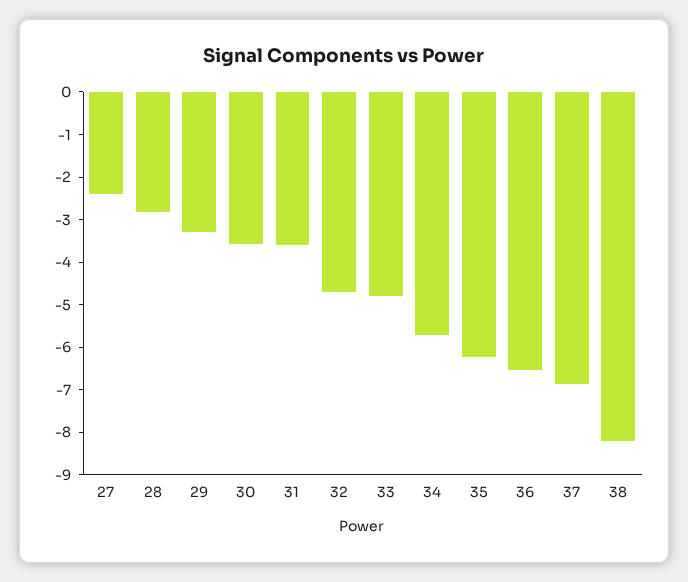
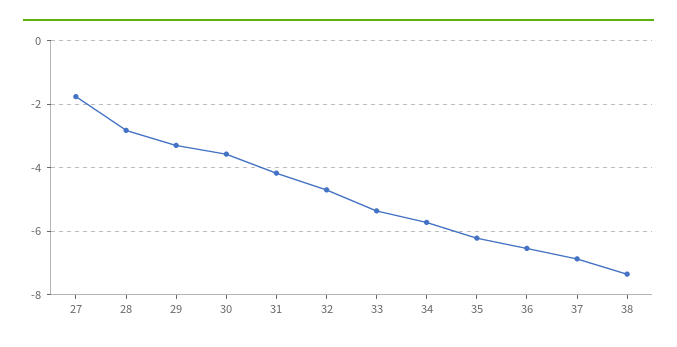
27: -2.4 -> -1.8
31: -3.6 -> -4.2
33: -4.8 -> -5.4
38: -8.2 -> -7.4

